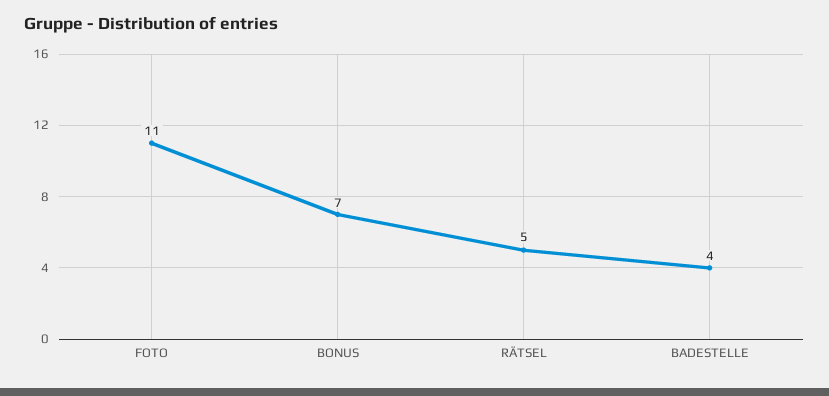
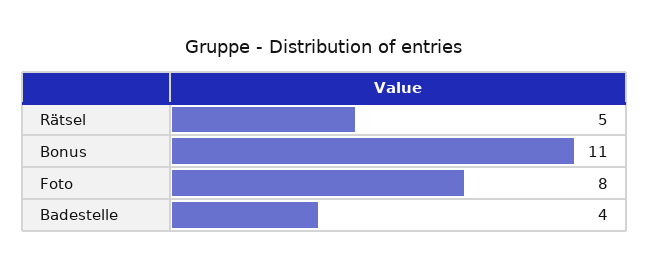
FOTO: 11 -> 8
BONUS: 7 -> 11

